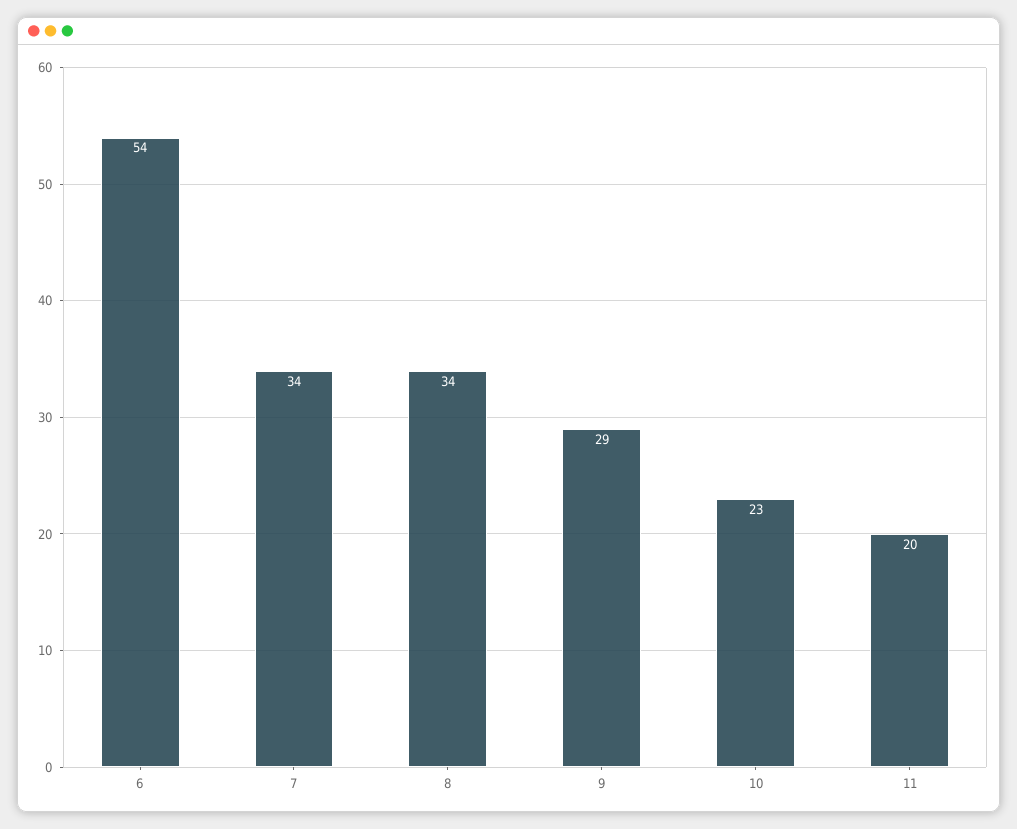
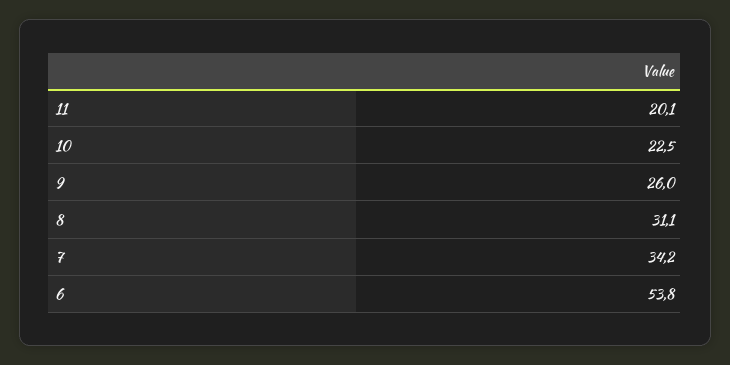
8: 34 -> 31.1
9: 29 -> 26

